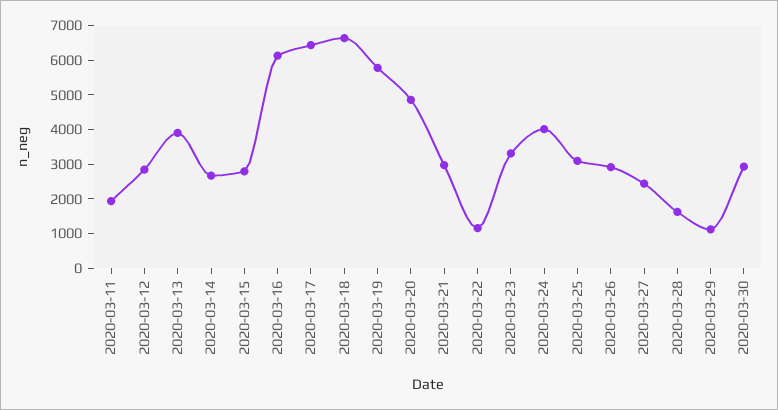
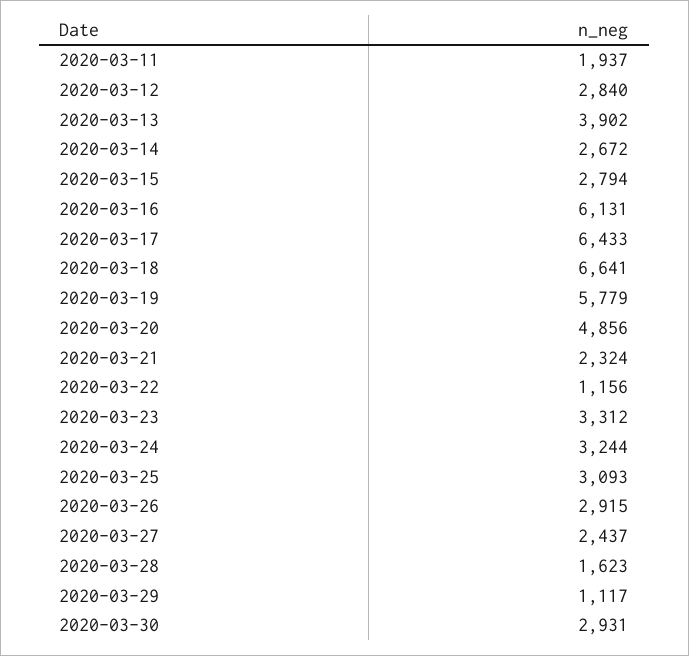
2020-03-21: 3000 -> 2324
2020-03-24: 4000 -> 3244

